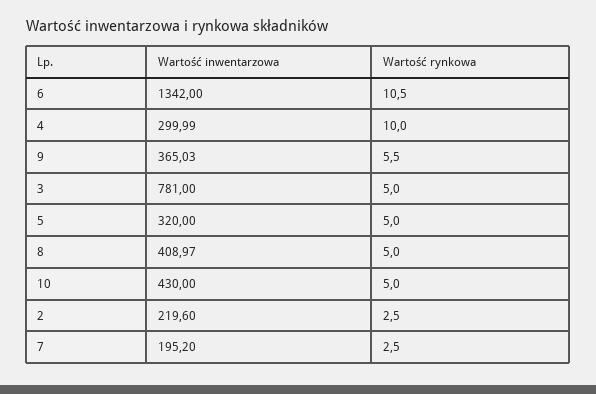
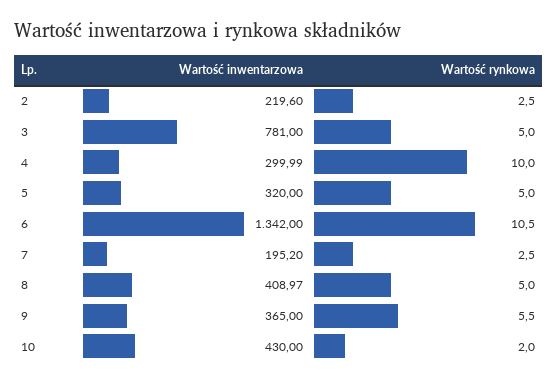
Wartość inwentarzowa, 9: 365.03 -> 365
Wartość rynkowa, 10: 5 -> 2

